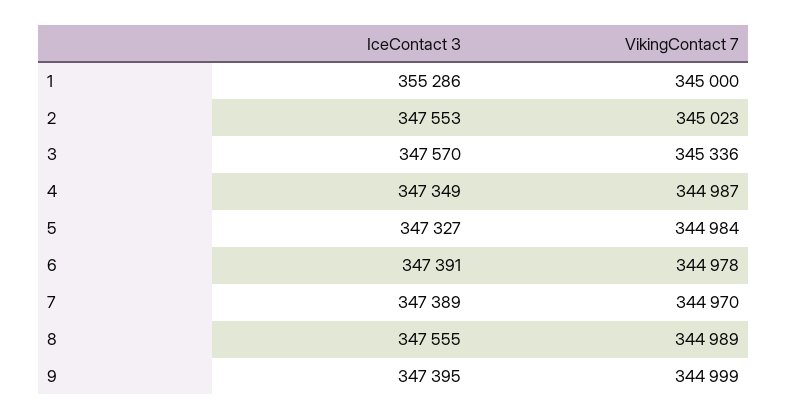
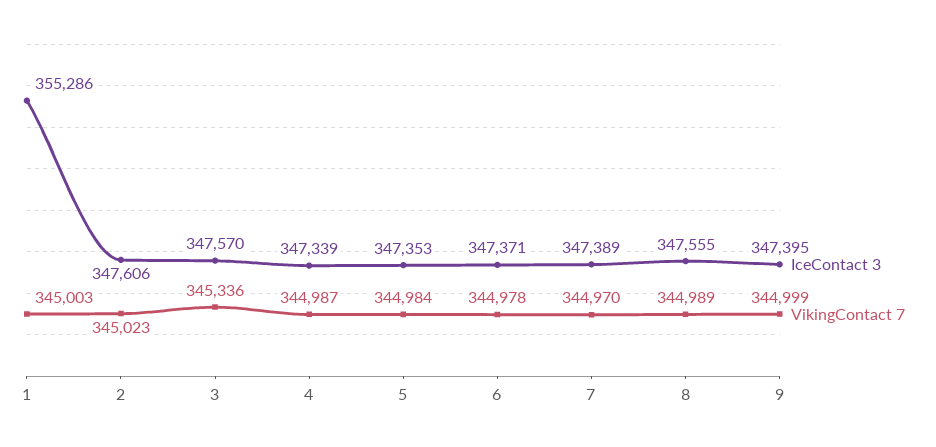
VikingContact 7, 1: 345000 -> 345003
IceContact 3, 2: 347553 -> 347606
IceContact 3, 4: 347349 -> 347339
IceContact 3, 5: 347327 -> 347353
IceContact 3, 6: 347391 -> 347371

